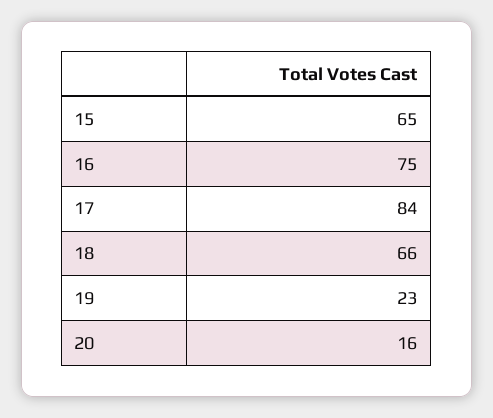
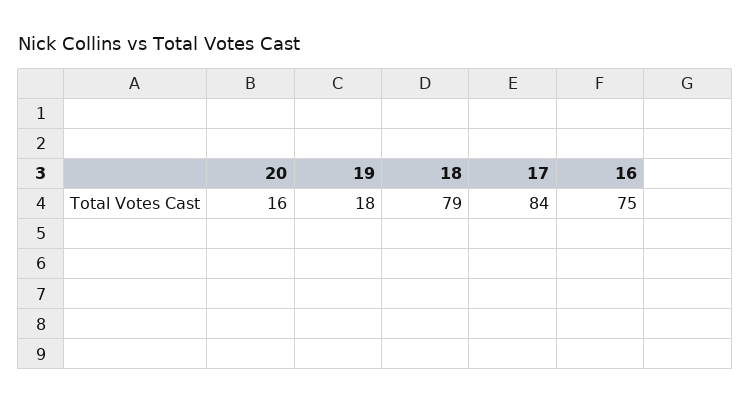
15: 65 -> none
18: 66 -> 79
19: 23 -> 18

